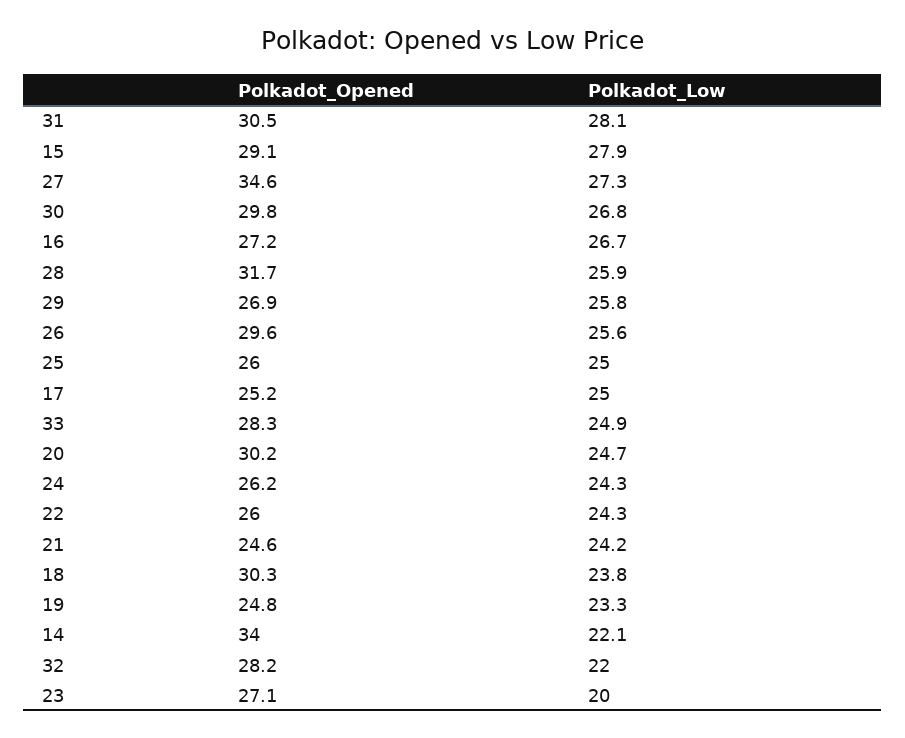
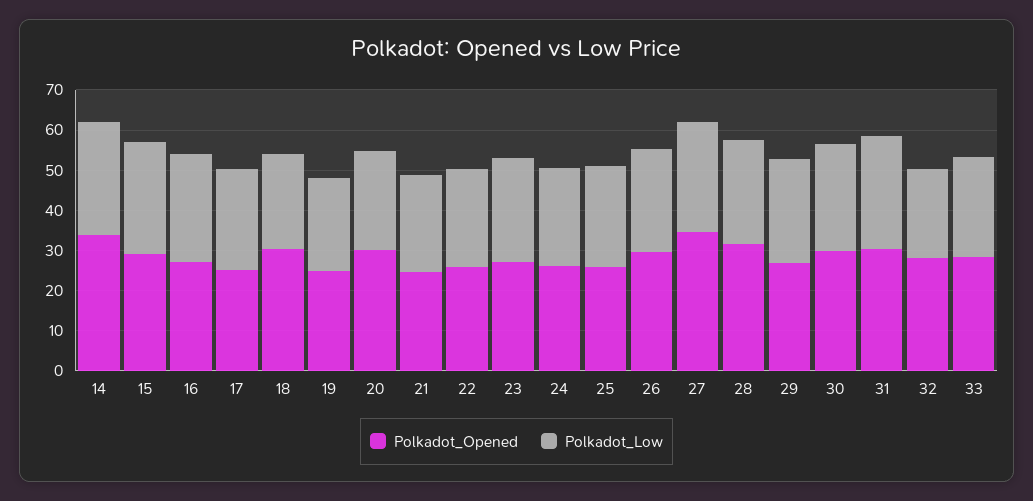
Polkadot_Low, 14: 22.1 -> 28
Polkadot_Low, 23: 20 -> 26

